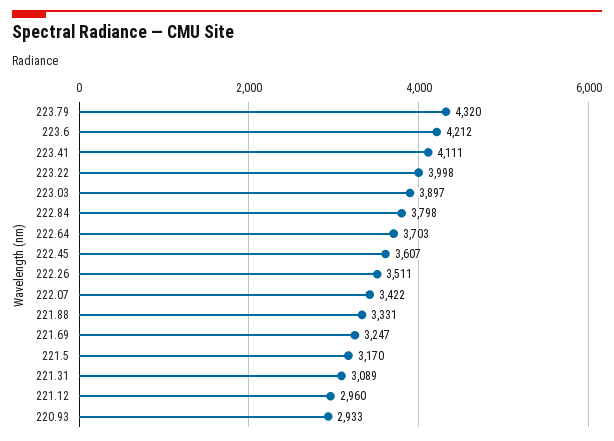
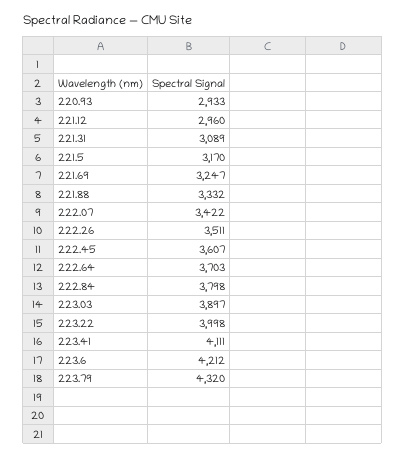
221.88: 3331 -> 3332

